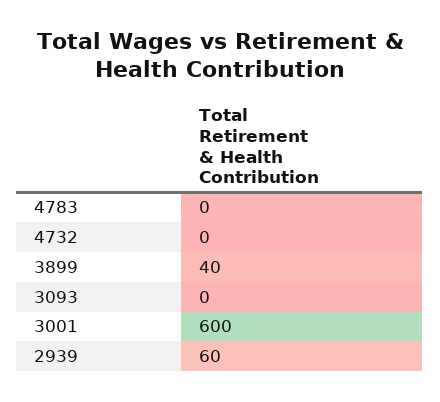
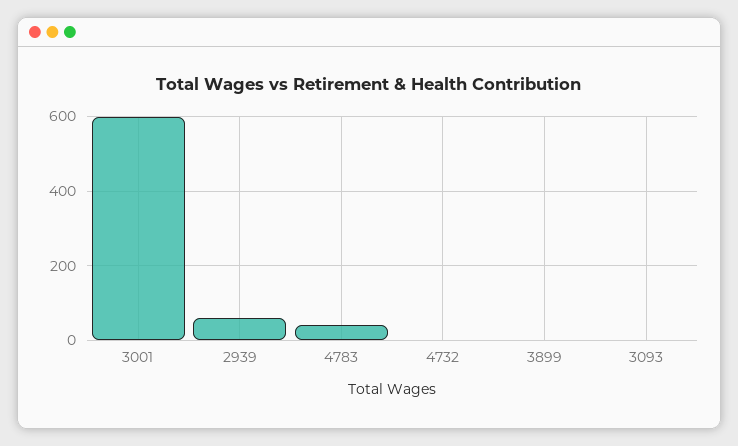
4783: 0 -> 40
3899: 40 -> 0

